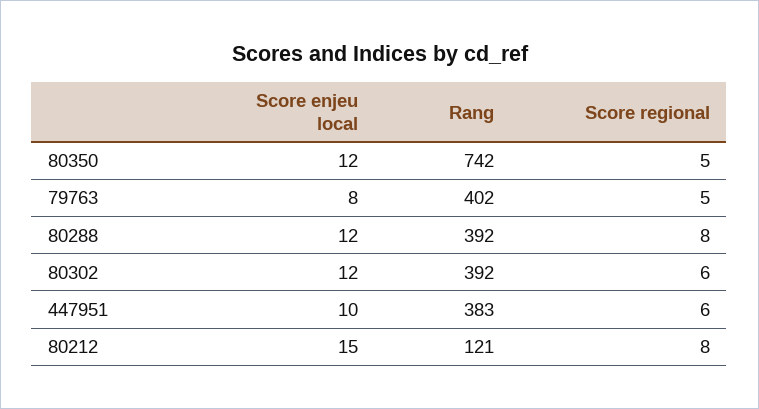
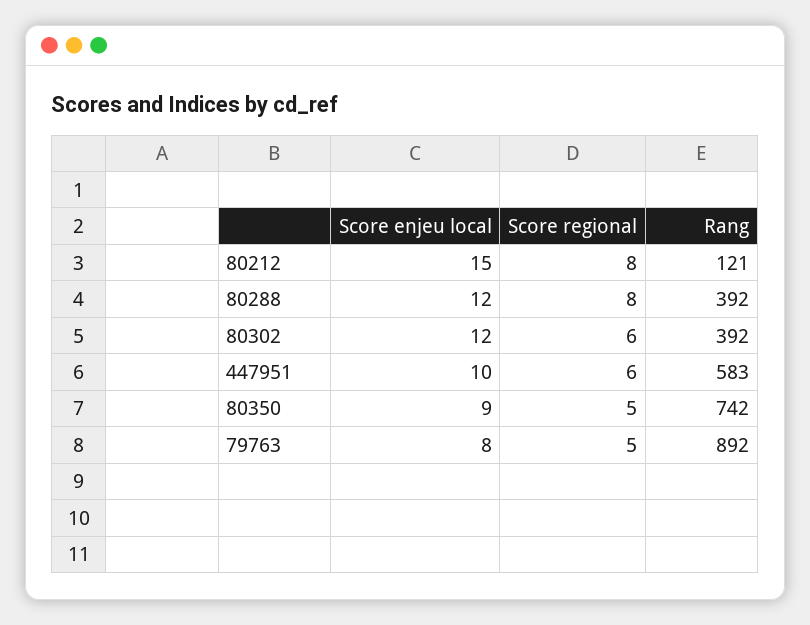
Score enjeu local, 80350: 12 -> 9
Rang, 79763: 402 -> 892
Rang, 447951: 383 -> 583

